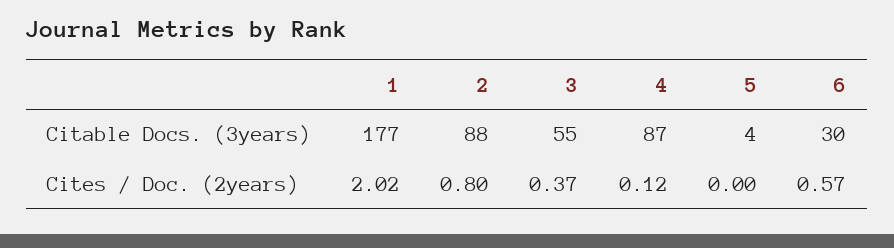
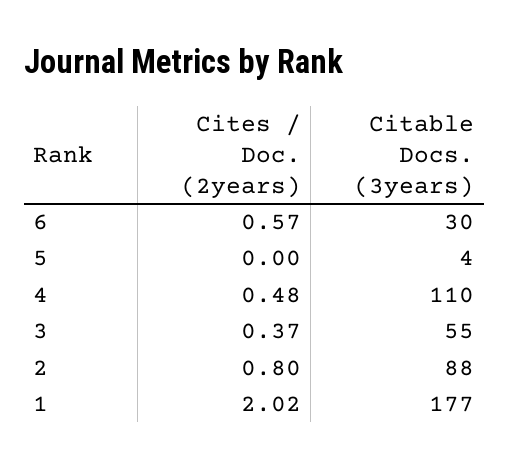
4, Citable Docs. (3years): 87 -> 110
4, Cites / Doc. (2years): 0.12 -> 0.48

